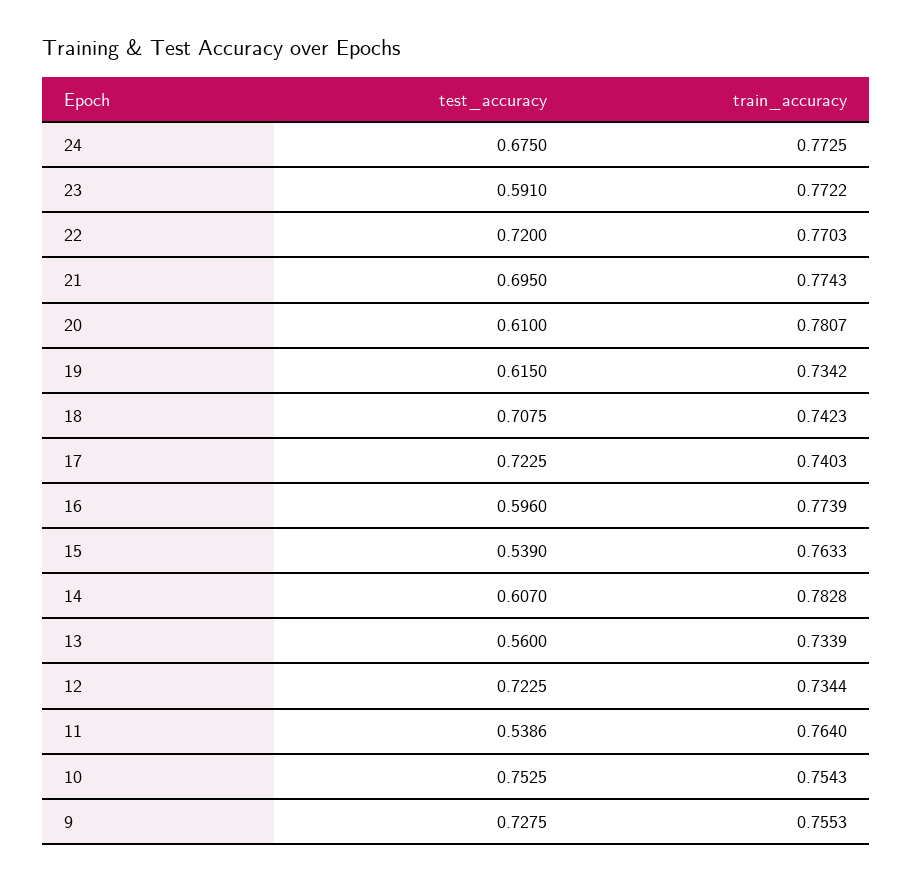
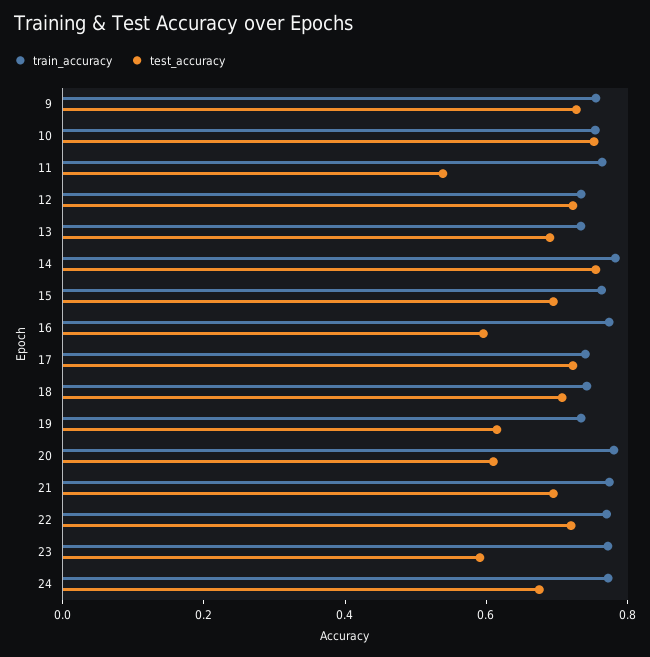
test_accuracy, 15: 0.539 -> 0.7
test_accuracy, 14: 0.607 -> 0.75
test_accuracy, 13: 0.56 -> 0.7

